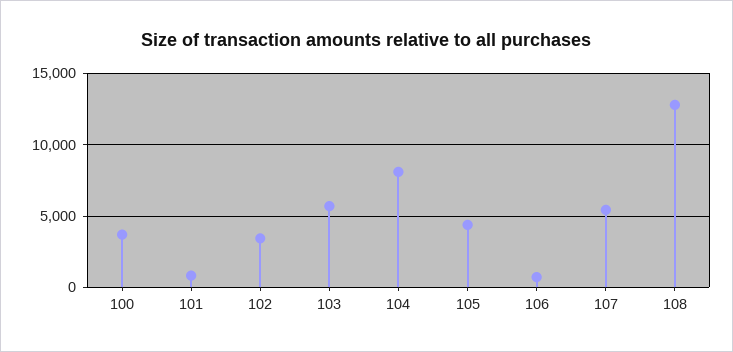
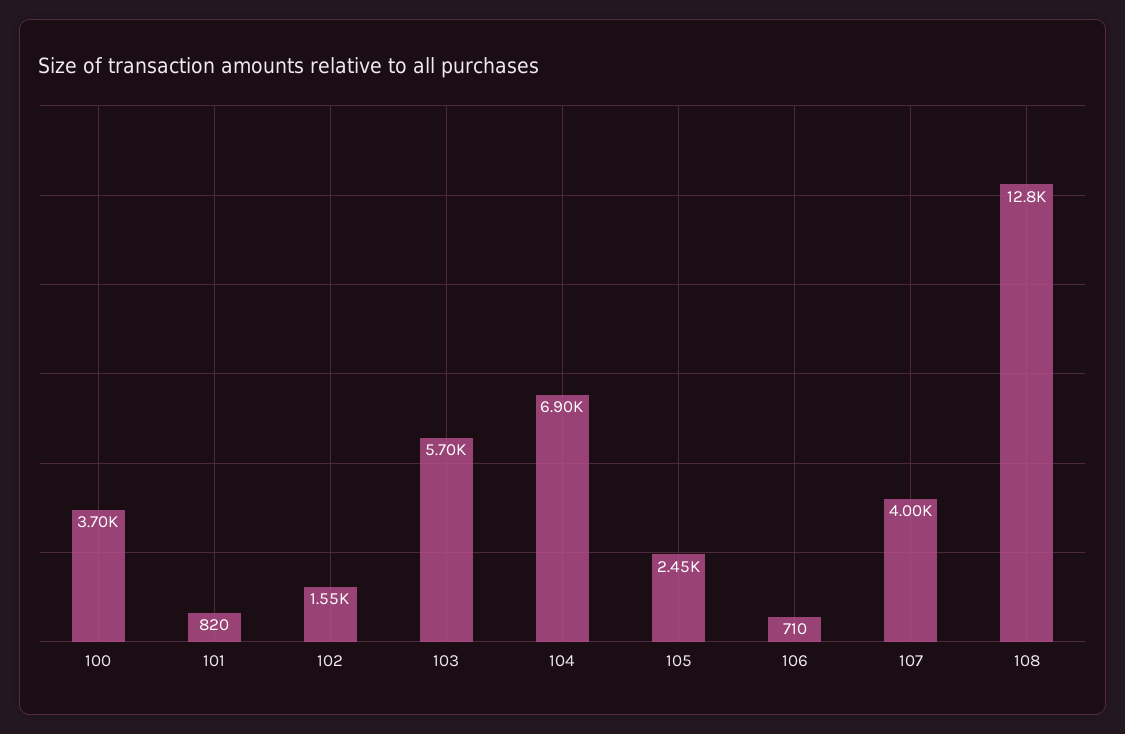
102: 3500 -> 1550
104: 8000 -> 6900
105: 4500 -> 2450
107: 5500 -> 4000

